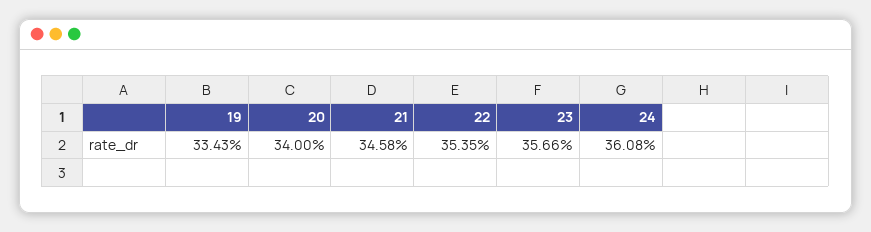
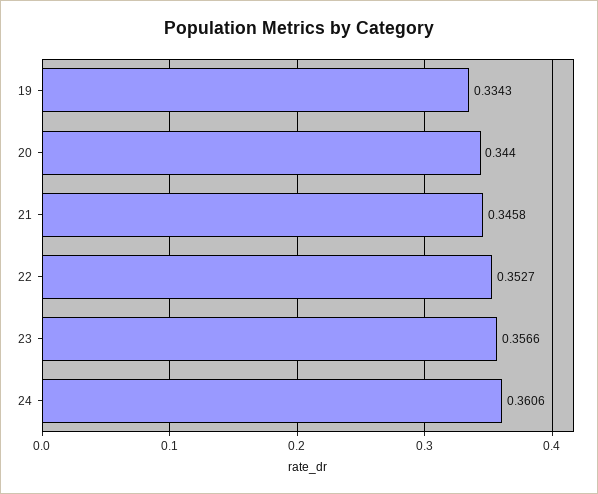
20: 0.34 -> 0.344
22: 0.3535 -> 0.3527
24: 0.3608 -> 0.3606

